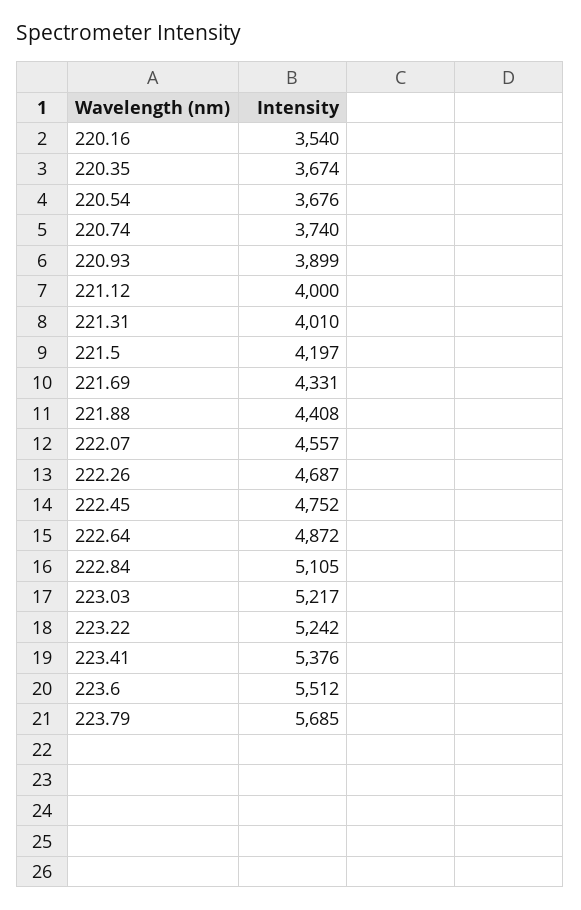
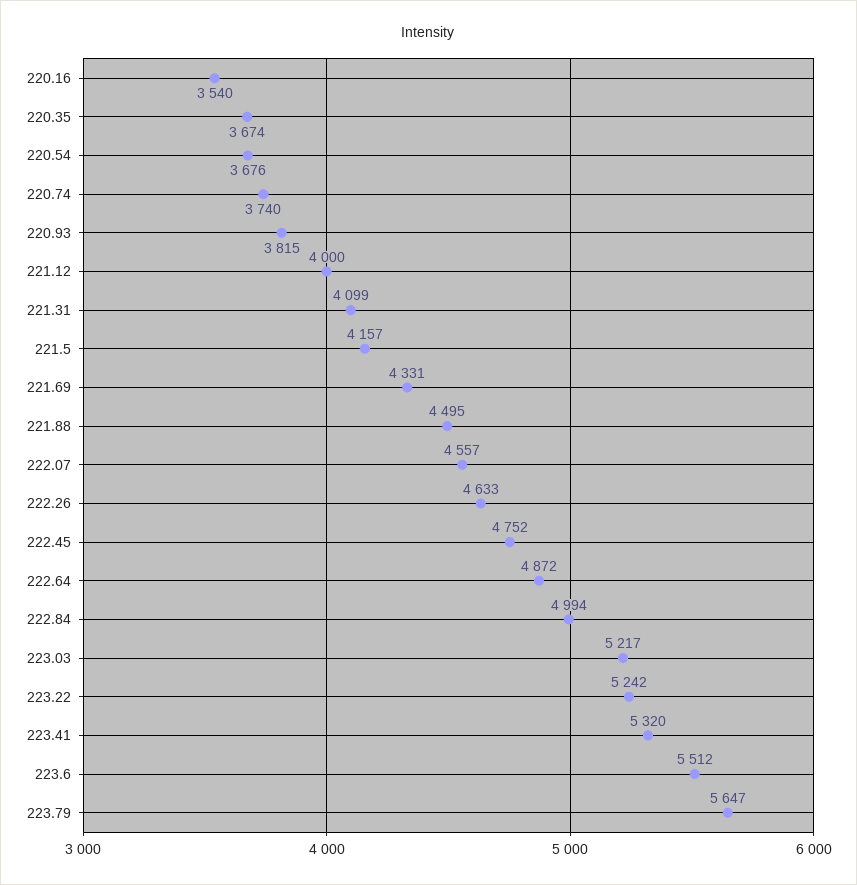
220.93: 3899 -> 3815
221.31: 4010 -> 4099
221.5: 4197 -> 4157
221.88: 4408 -> 4495
222.26: 4687 -> 4633
222.84: 5105 -> 4994
223.41: 5376 -> 5320
223.79: 5685 -> 5647

